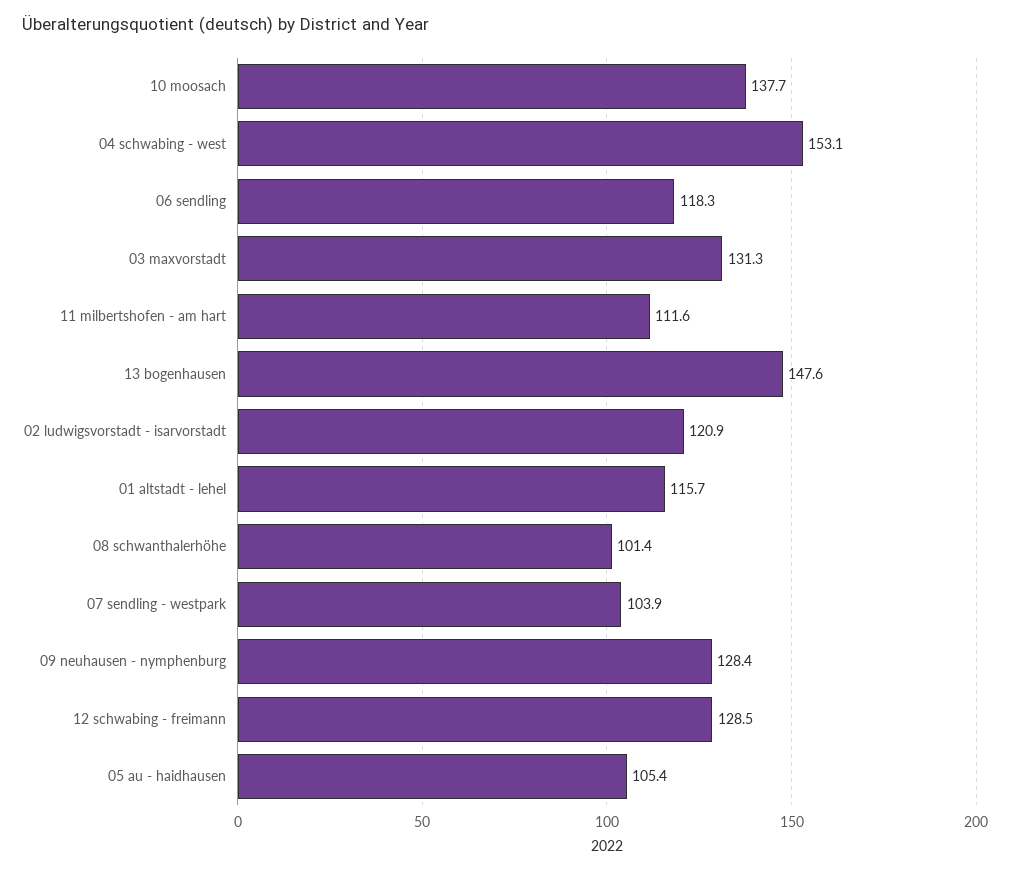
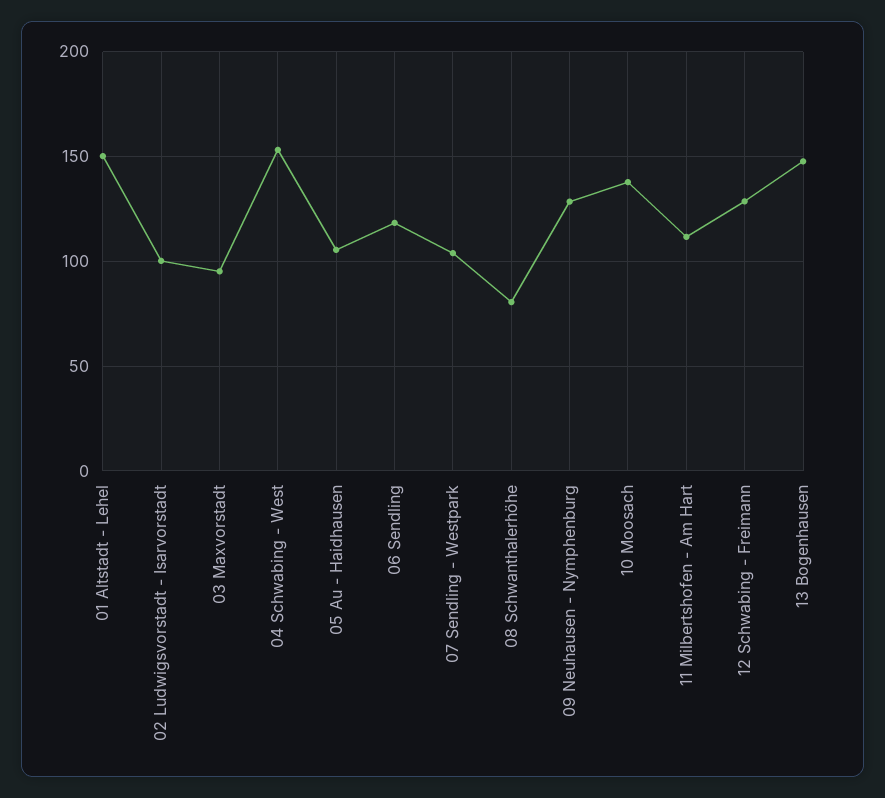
03 maxvorstadt: 131.3 -> 95
02 ludwigsvorstadt - isarvorstadt: 120.9 -> 100
01 altstadt - lehel: 115.7 -> 150
08 schwanthalerhöhe: 101.4 -> 80

